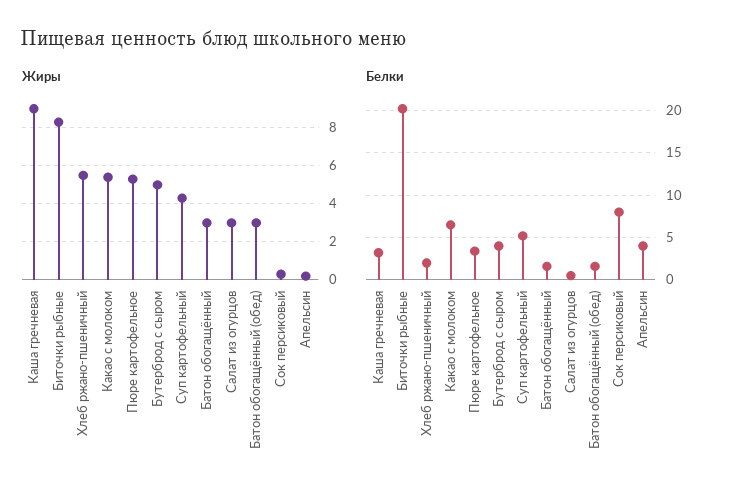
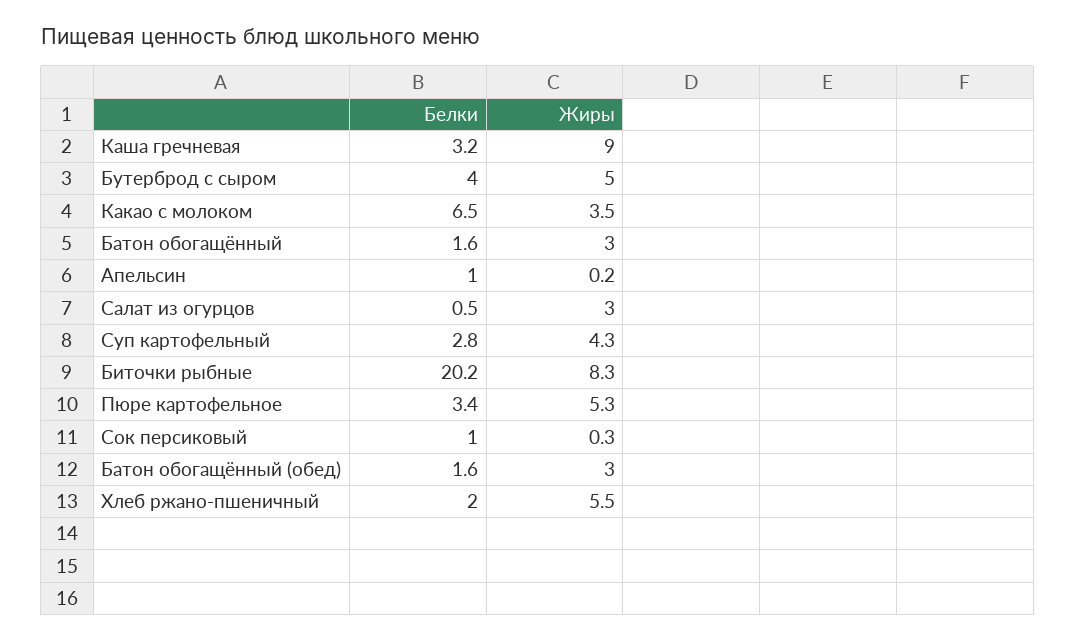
Жиры, Какао с молоком: 5.5 -> 3.5
Белки, Суп картофельный: 5 -> 2.8
Белки, Сок персиковый: 8 -> 1
Белки, Апельсин: 4 -> 1

